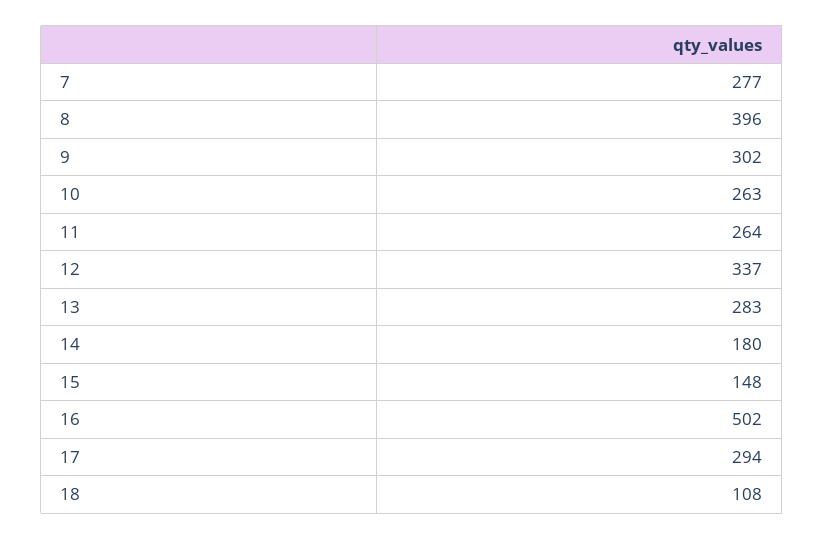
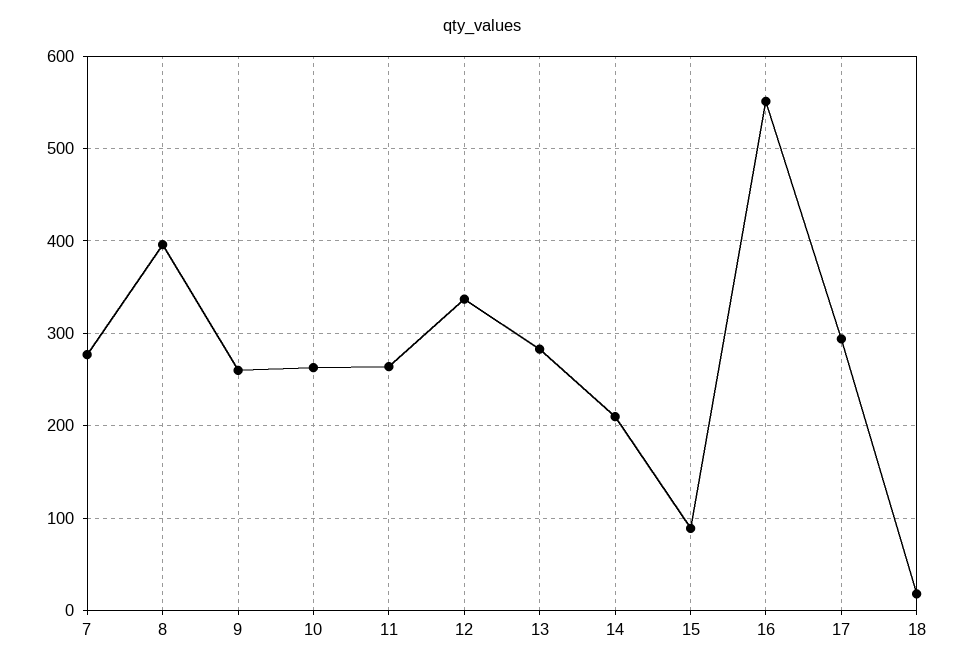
9: 302 -> 260
14: 180 -> 210
15: 148 -> 90
16: 502 -> 550
18: 108 -> 20

